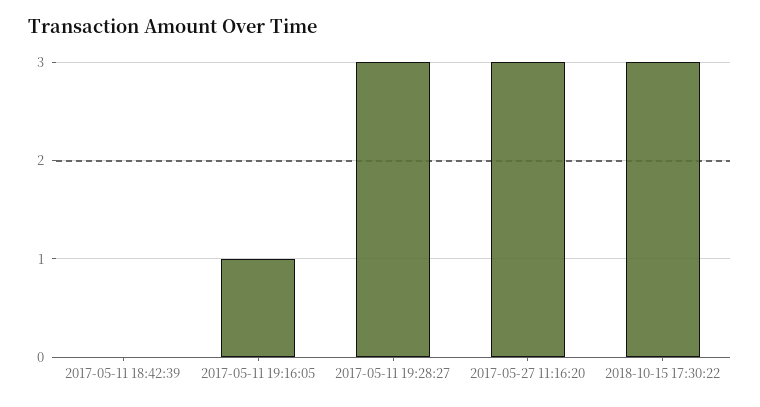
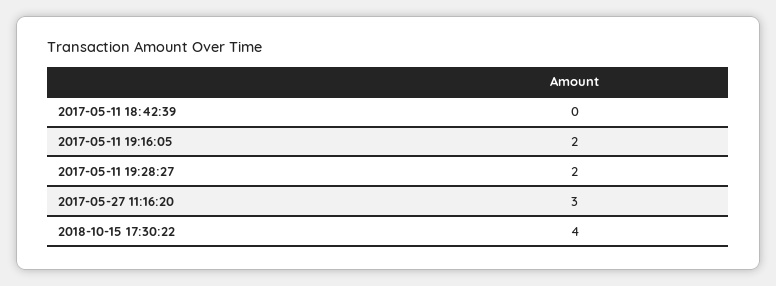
2017-05-11 19:16:05: 1 -> 2
2017-05-11 19:28:27: 3 -> 2
2018-10-15 17:30:22: 3 -> 4

